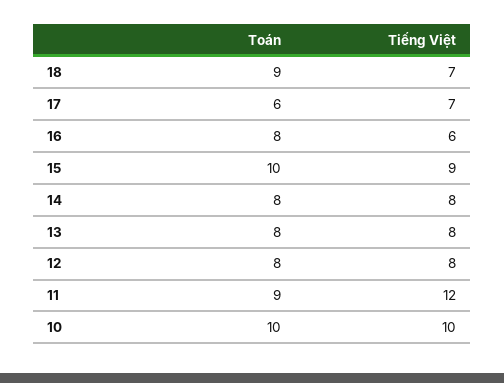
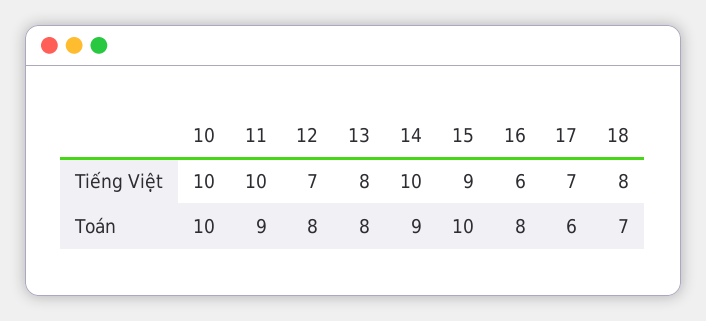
Toán, 18: 9 -> 7
Tiếng Việt, 18: 7 -> 8
Toán, 14: 8 -> 9
Tiếng Việt, 14: 8 -> 10
Tiếng Việt, 12: 8 -> 7
Tiếng Việt, 11: 12 -> 10

